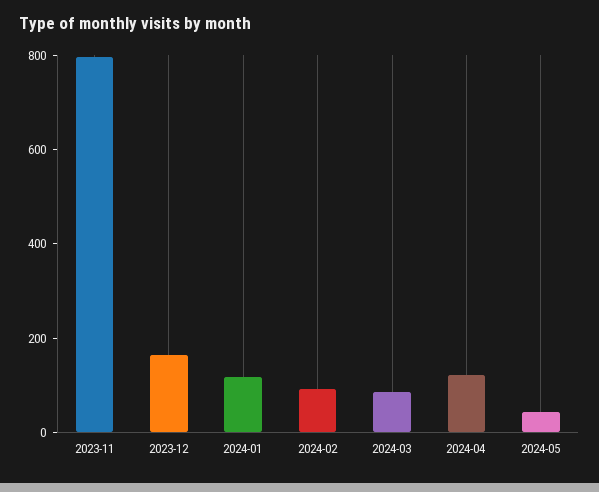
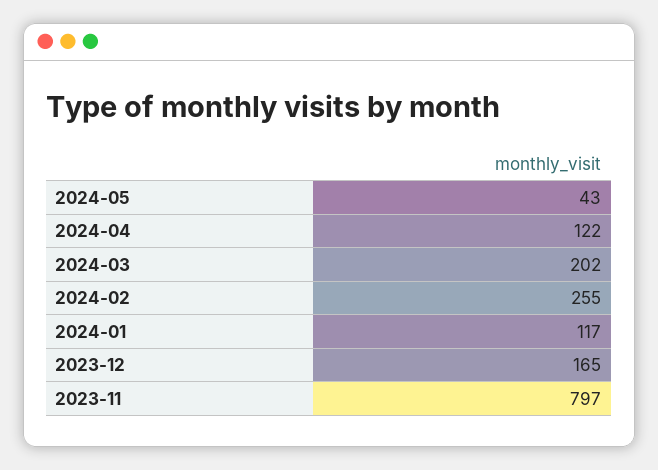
2024-02: 100 -> 255
2024-03: 100 -> 202

